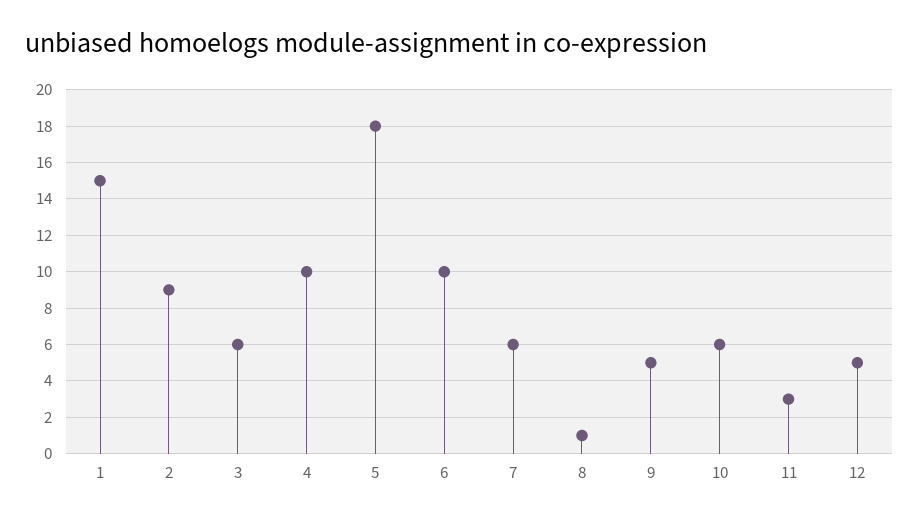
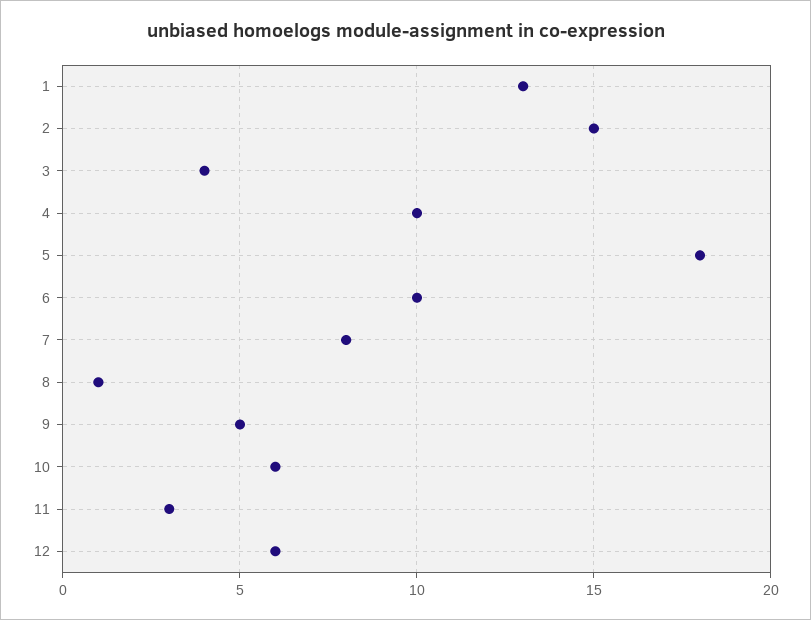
1: 15 -> 13
2: 9 -> 15
3: 6 -> 4
7: 6 -> 8
12: 5 -> 6

